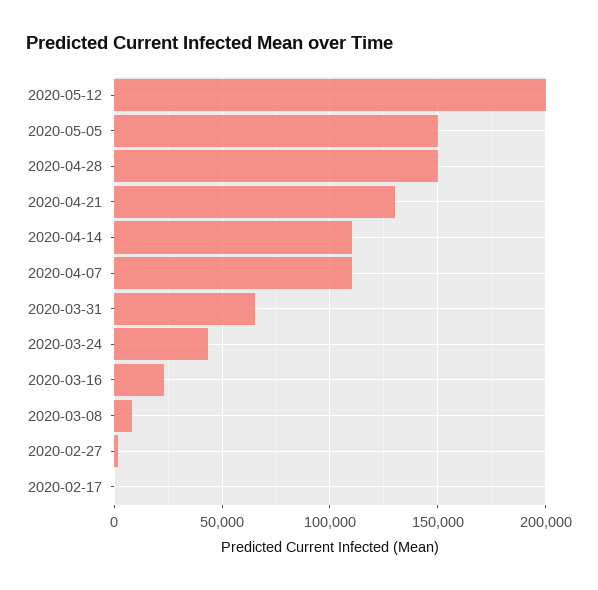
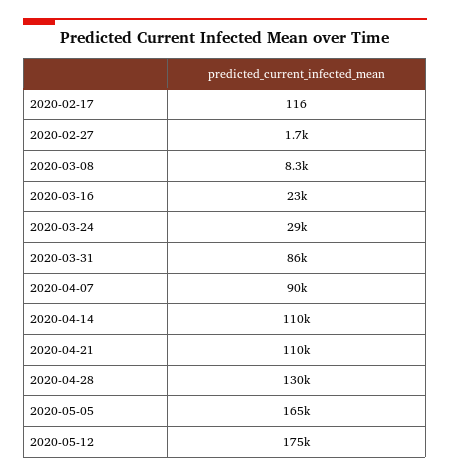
2020-05-12: 200000 -> 175000
2020-05-05: 150000 -> 165000
2020-04-28: 150000 -> 130000
2020-04-21: 130000 -> 110000
2020-04-07: 110000 -> 90000
2020-03-31: 65000 -> 86000
2020-03-24: 45000 -> 29000

